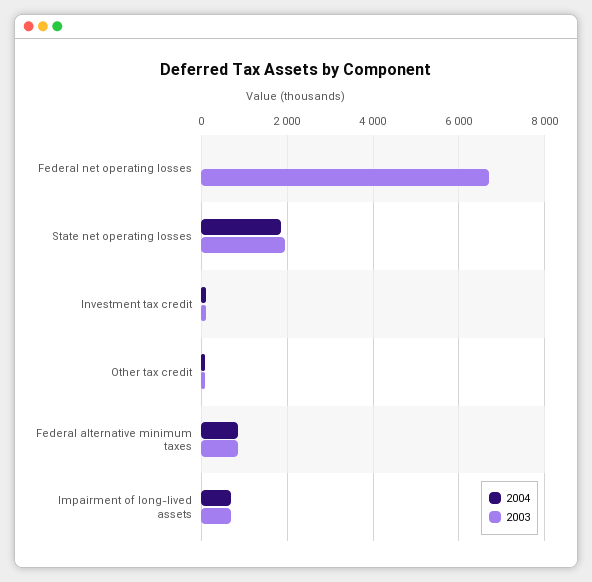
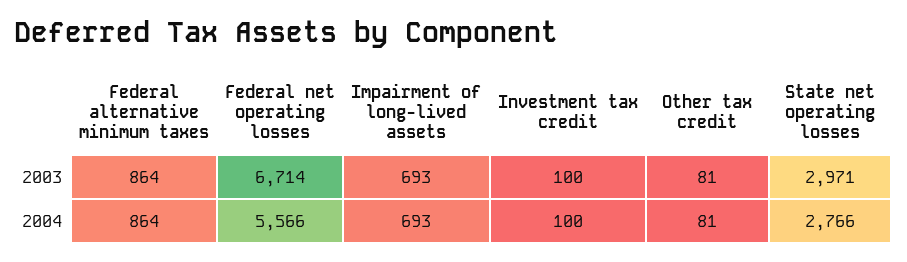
2004, Federal net operating losses: 0 -> 5566
2004, State net operating losses: 1800 -> 2766
2003, State net operating losses: 2000 -> 2971

